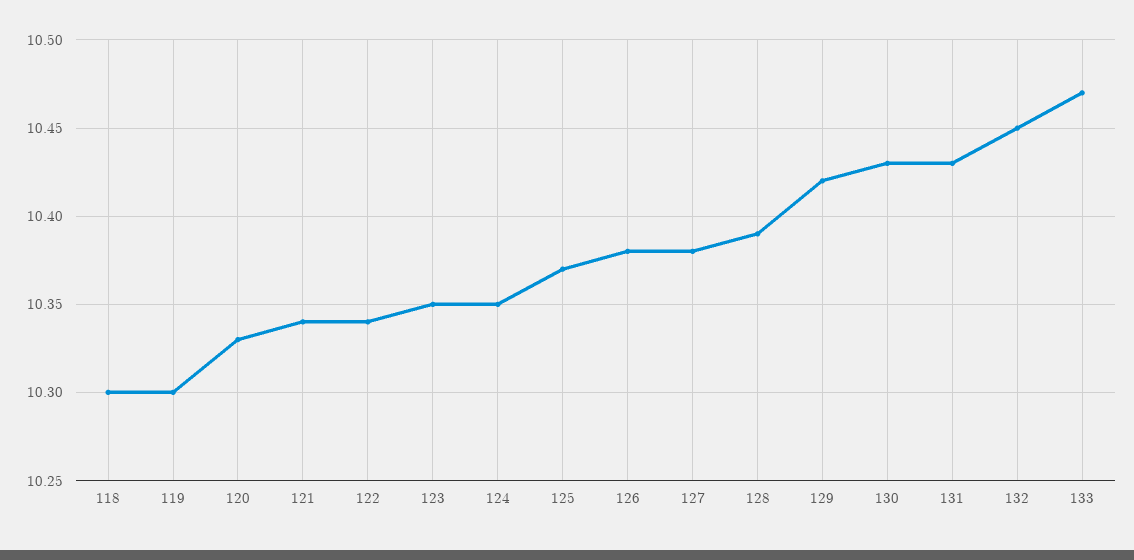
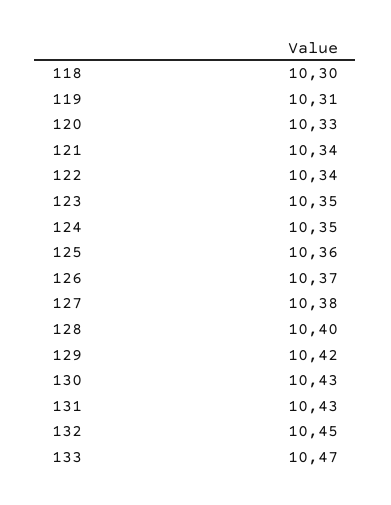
119: 10.3 -> 10.31
125: 10.37 -> 10.36
126: 10.38 -> 10.37
128: 10.39 -> 10.4

